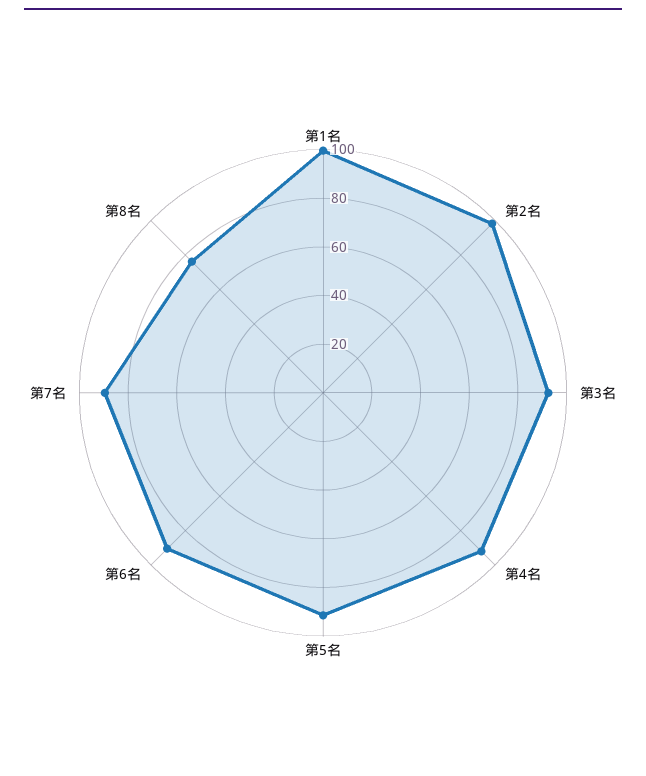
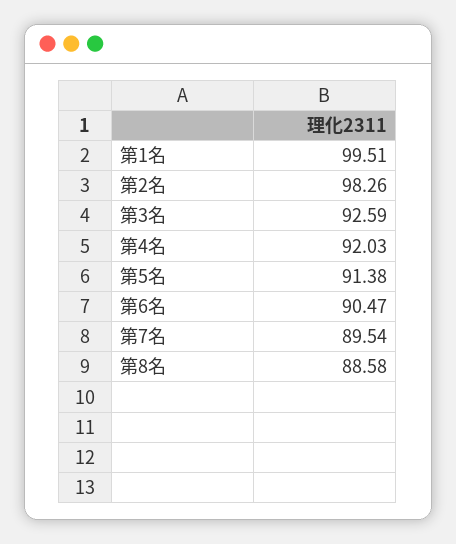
第8名: 75 -> 88.58

